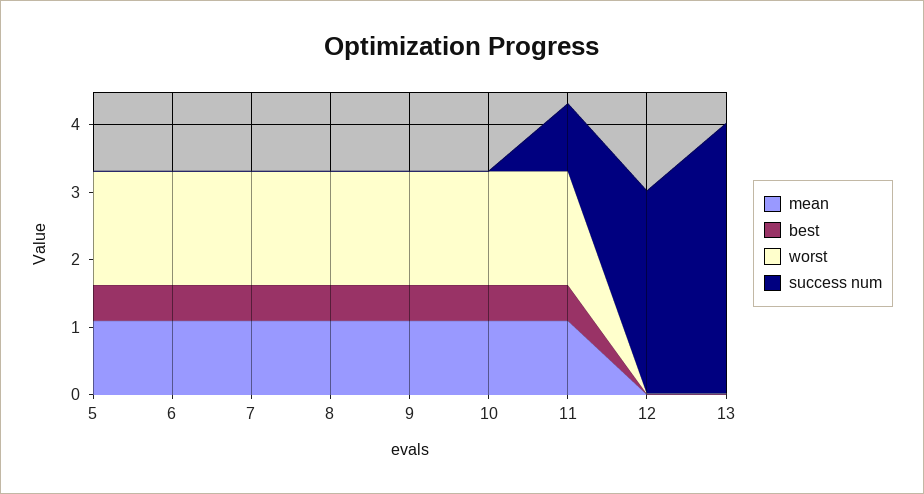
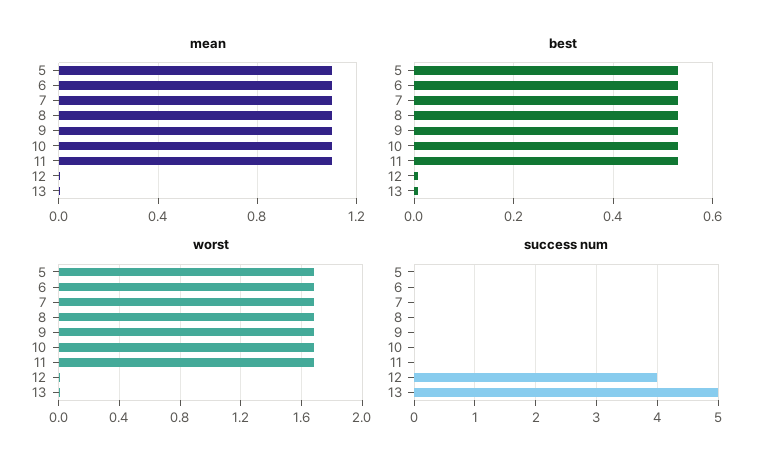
success num, 11: 1 -> 0
success num, 12: 3 -> 4
success num, 13: 4 -> 5

